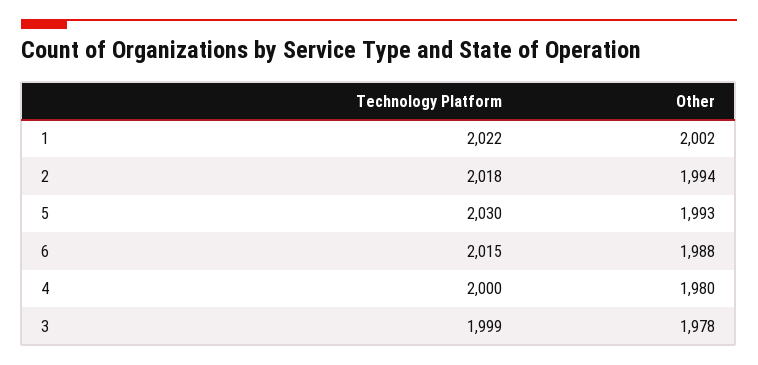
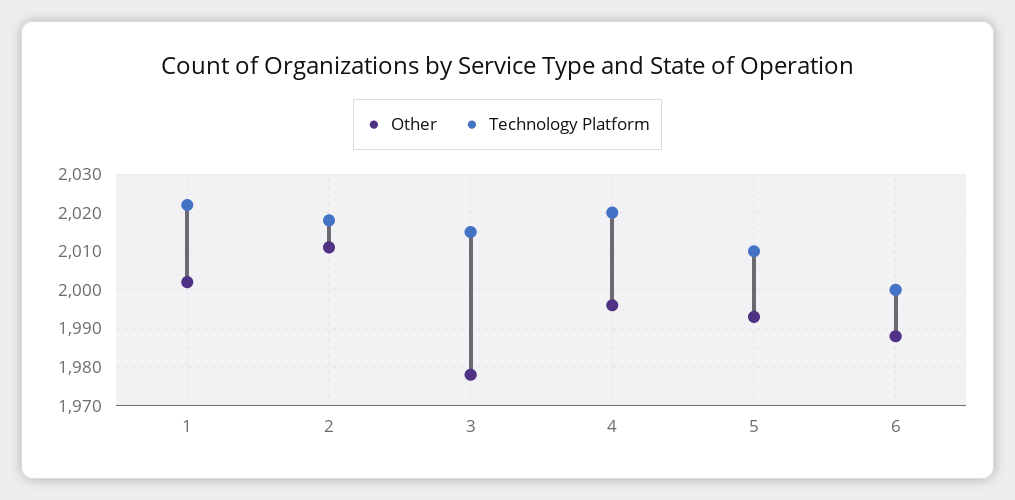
Other, 2: 1994 -> 2010
Technology Platform, 5: 2030 -> 2010
Technology Platform, 6: 2015 -> 2000
Technology Platform, 4: 2000 -> 2020
Other, 4: 1980 -> 1995
Technology Platform, 3: 1999 -> 2015

